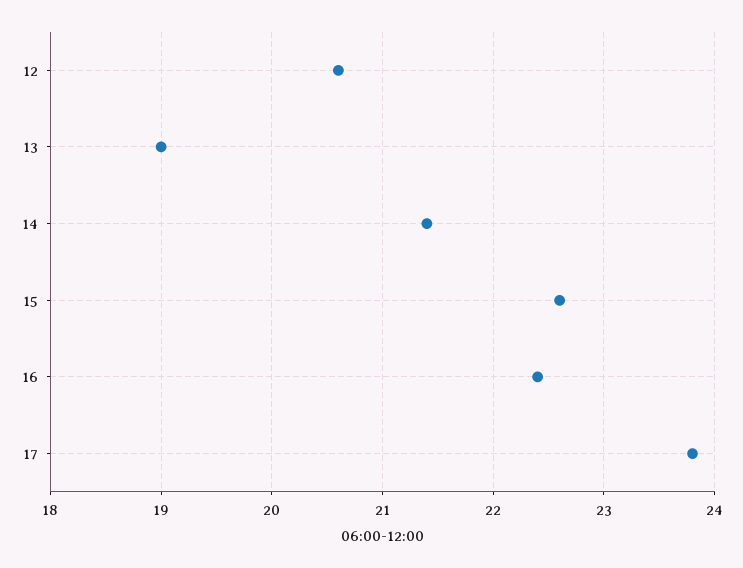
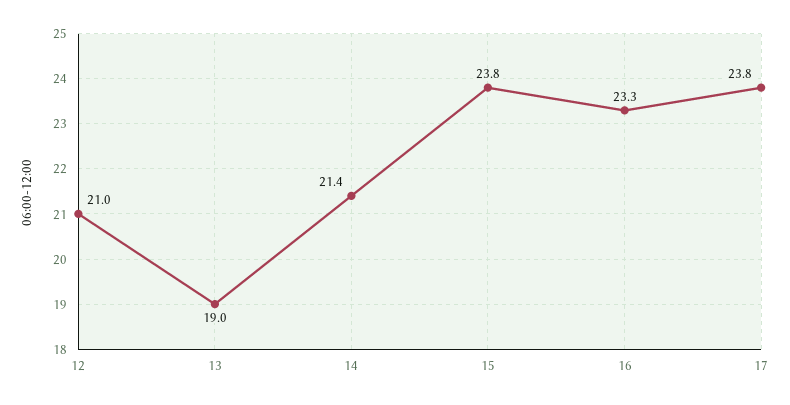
12: 20.6 -> 21
15: 22.6 -> 23.8
16: 22.4 -> 23.3

